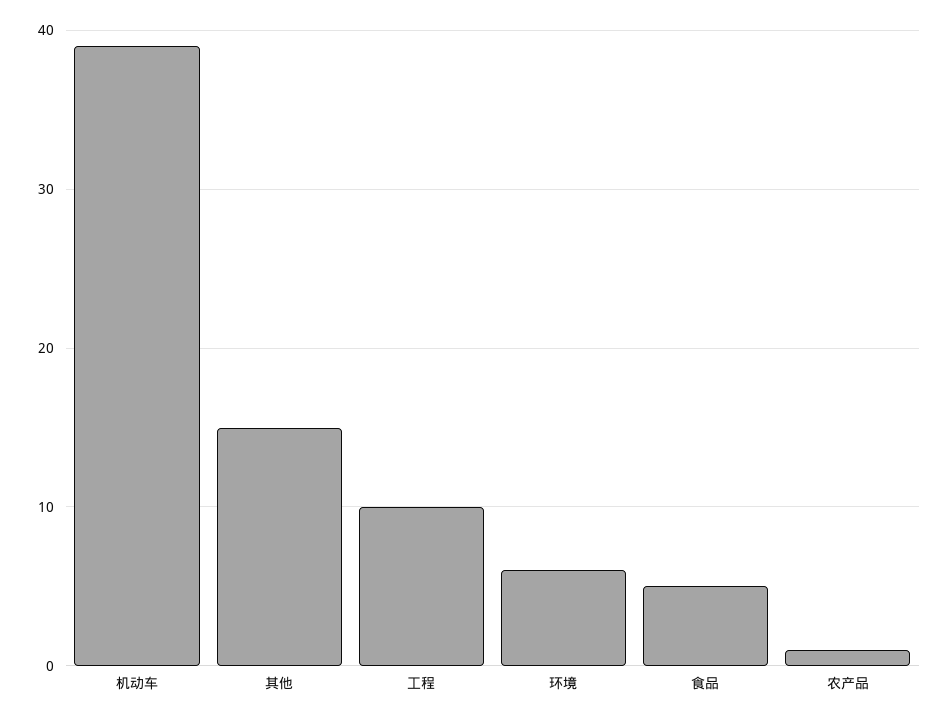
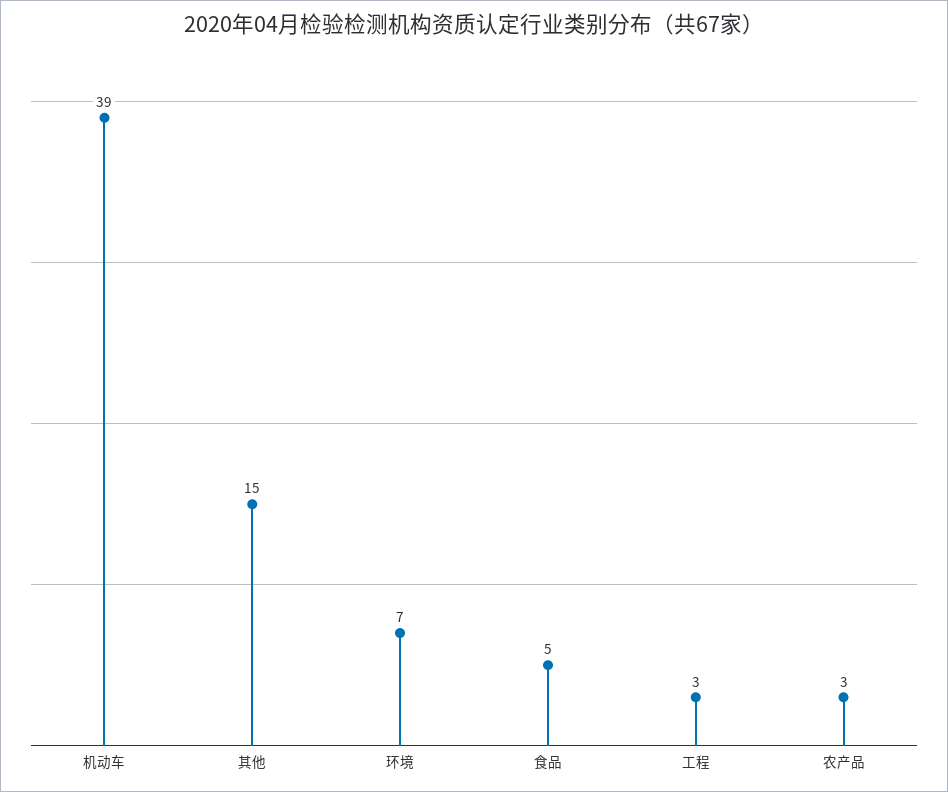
工程: 10 -> 3
环境: 6 -> 7
农产品: 1 -> 3

